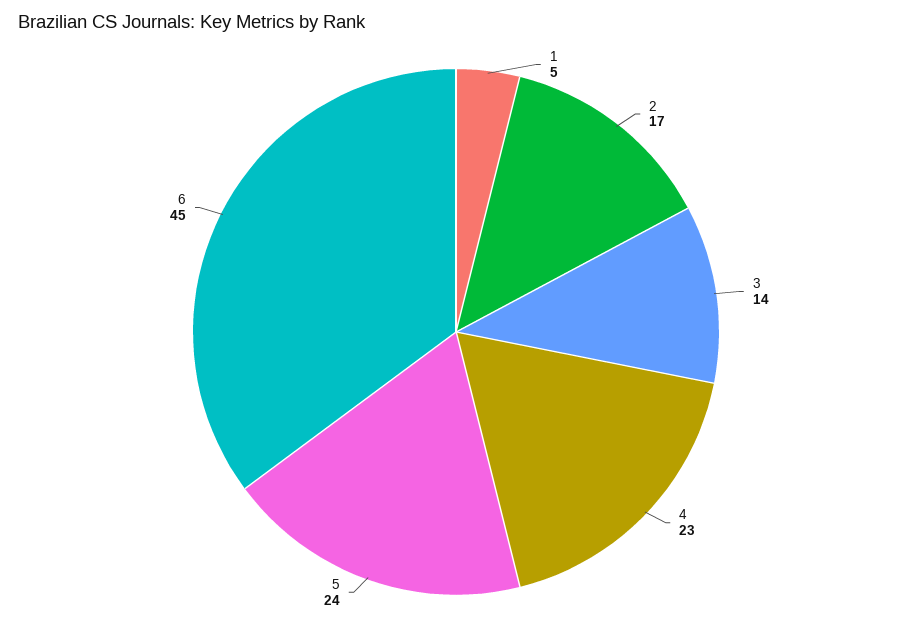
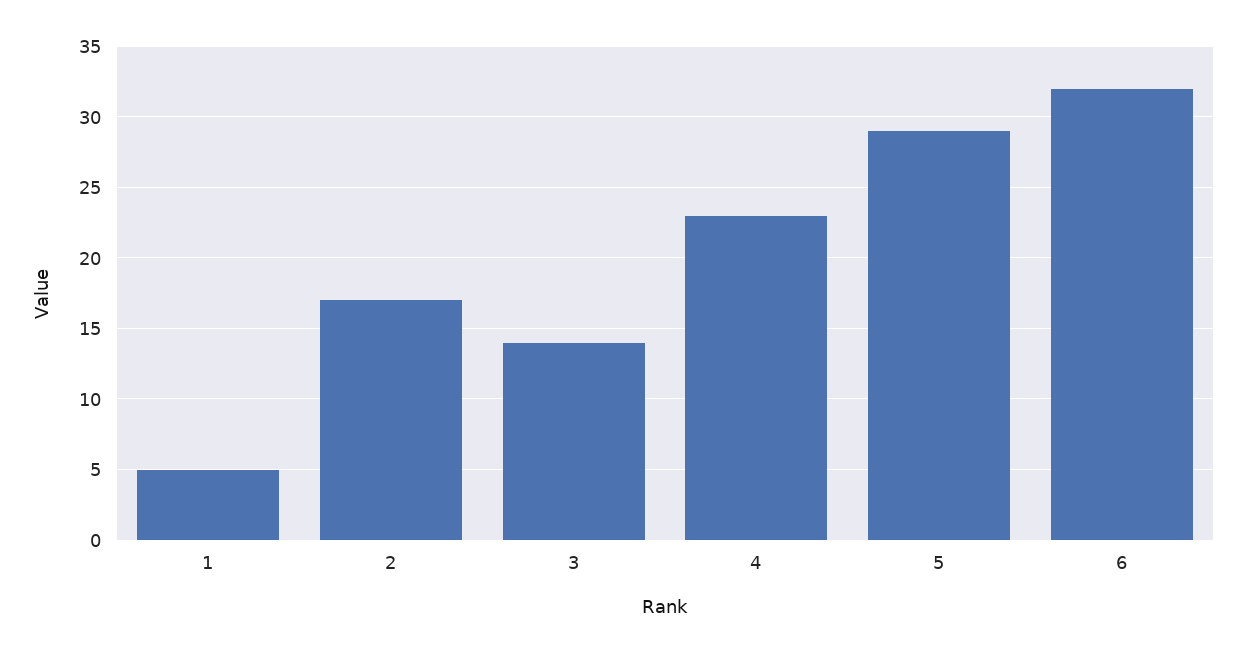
5: 24 -> 29
6: 45 -> 32

